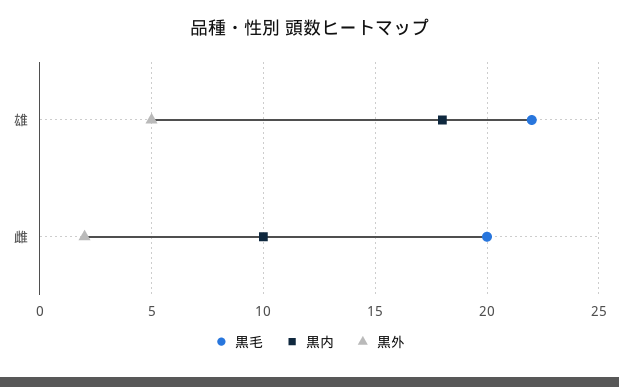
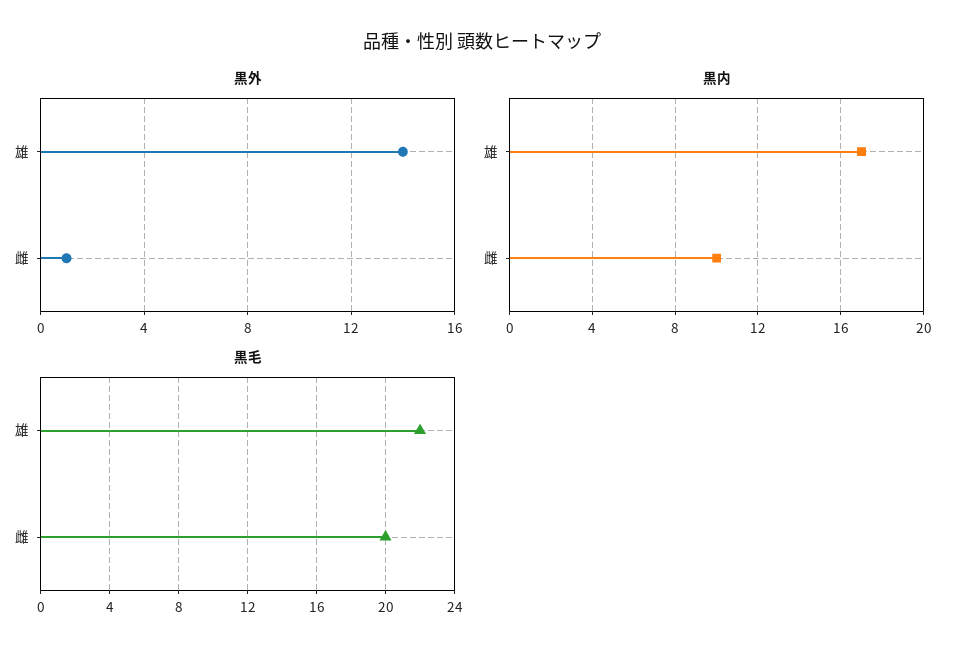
黒内, 雄: 18 -> 17
黒外, 雄: 5 -> 14
黒外, 雌: 2 -> 1

